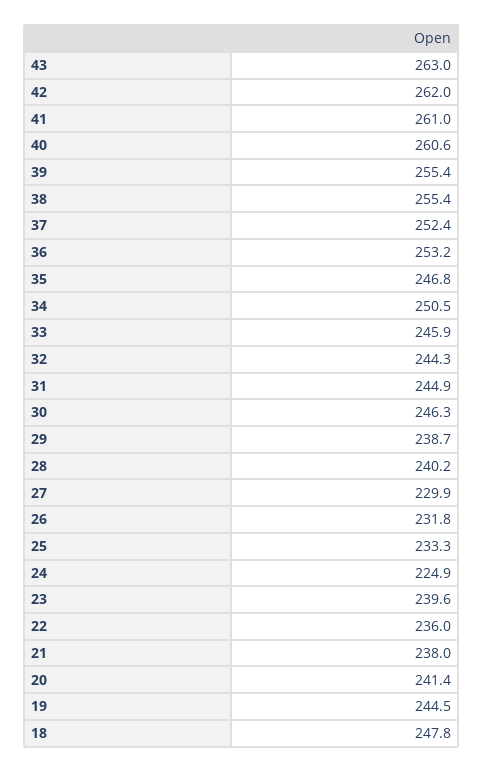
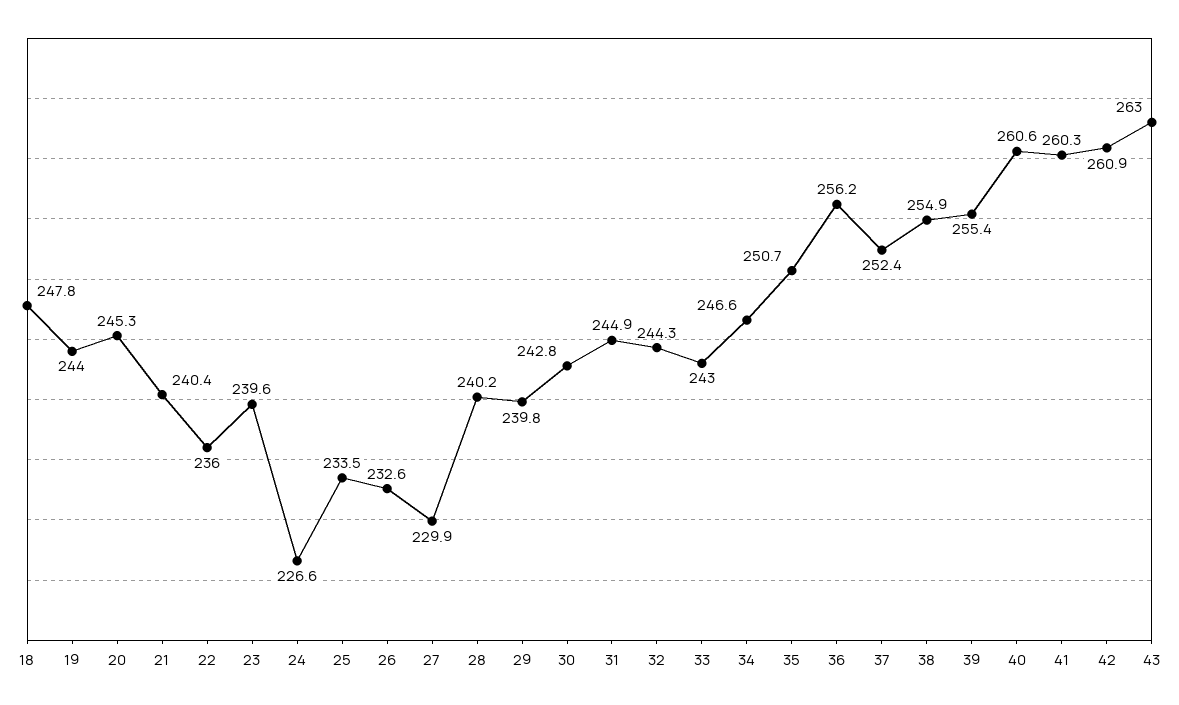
42: 262 -> 260.9
41: 261 -> 260.3
38: 255.4 -> 254.9
36: 253.2 -> 256.2
35: 246.8 -> 250.7
34: 250.5 -> 246.6
33: 245.9 -> 243
30: 246.3 -> 242.8
29: 238.7 -> 239.8
26: 231.8 -> 232.6
25: 233.3 -> 233.5
24: 224.9 -> 226.6
21: 238 -> 240.4
20: 241.4 -> 245.3
19: 244.5 -> 244

